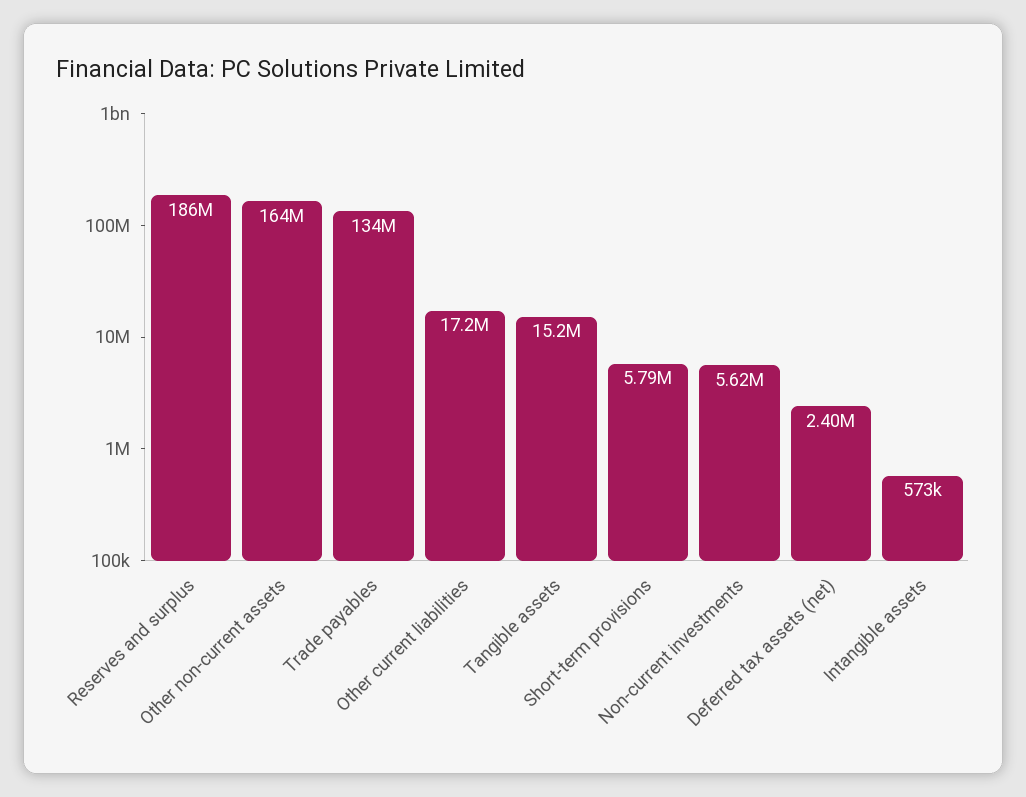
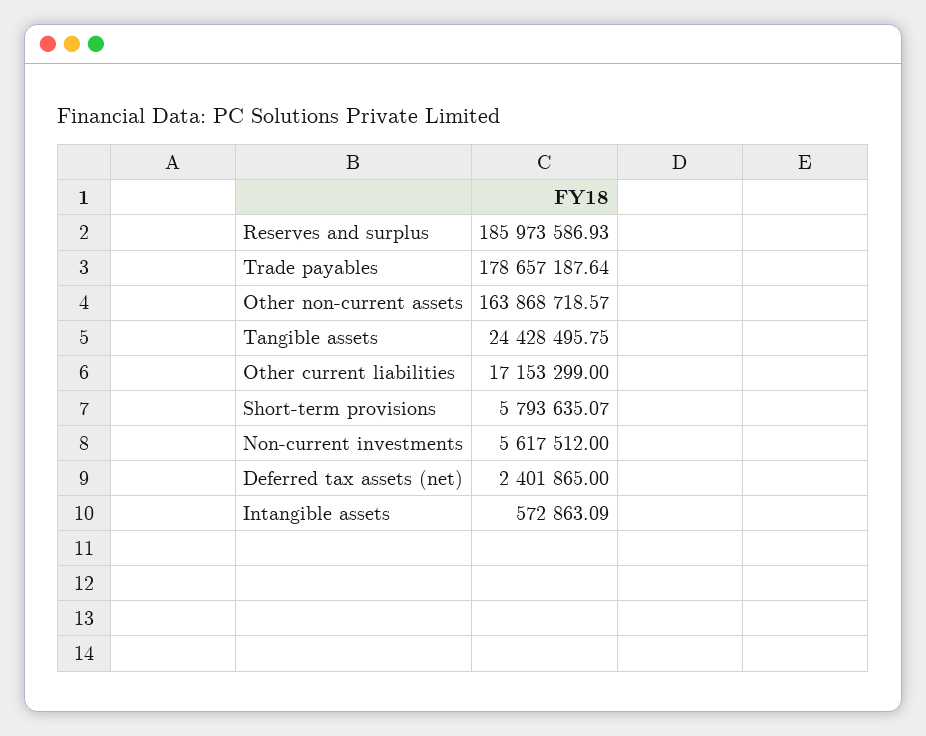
Trade payables: 134000000 -> 178657187.64
Tangible assets: 15200000 -> 24428495.75

